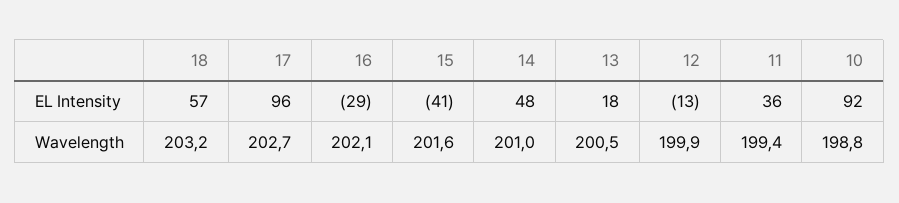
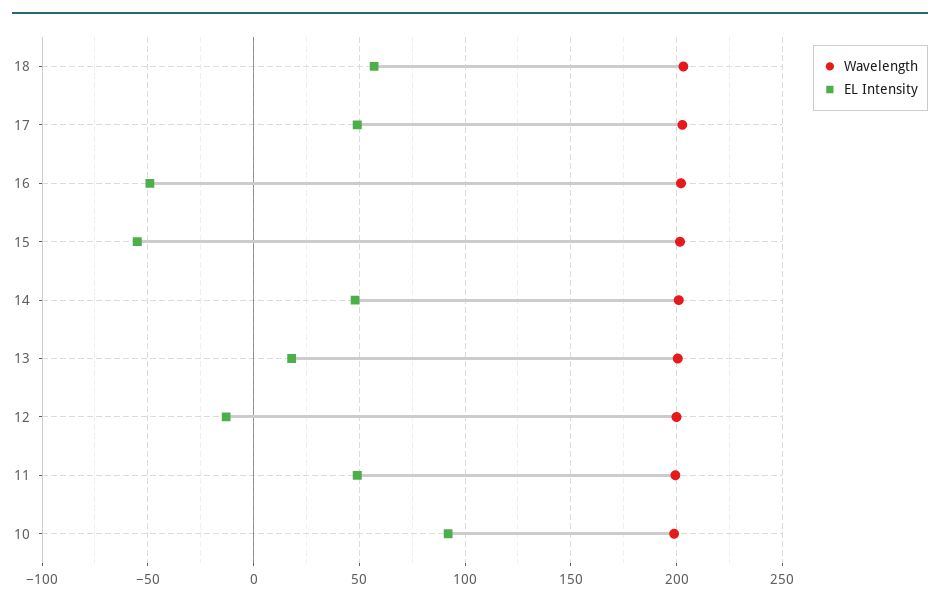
EL Intensity, 17: 96 -> 50
EL Intensity, 16: -29 -> -50
EL Intensity, 15: -41 -> -55
EL Intensity, 11: 36 -> 50

